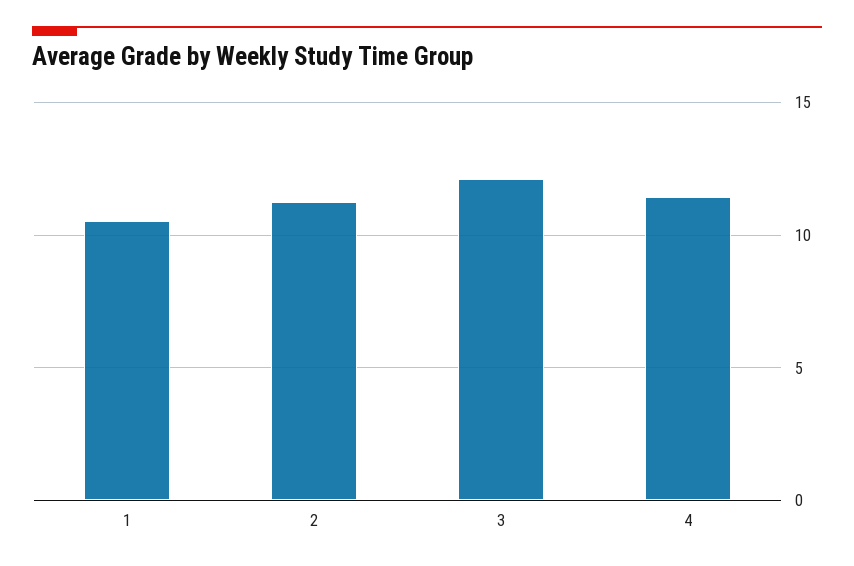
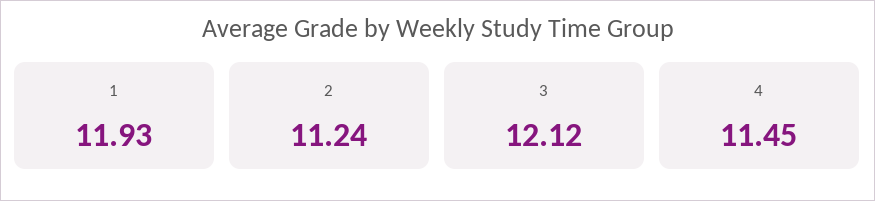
1: 10.5 -> 11.93

